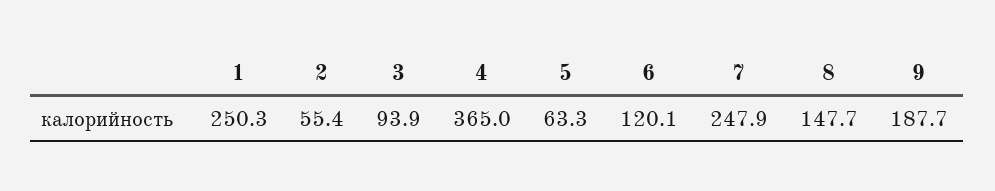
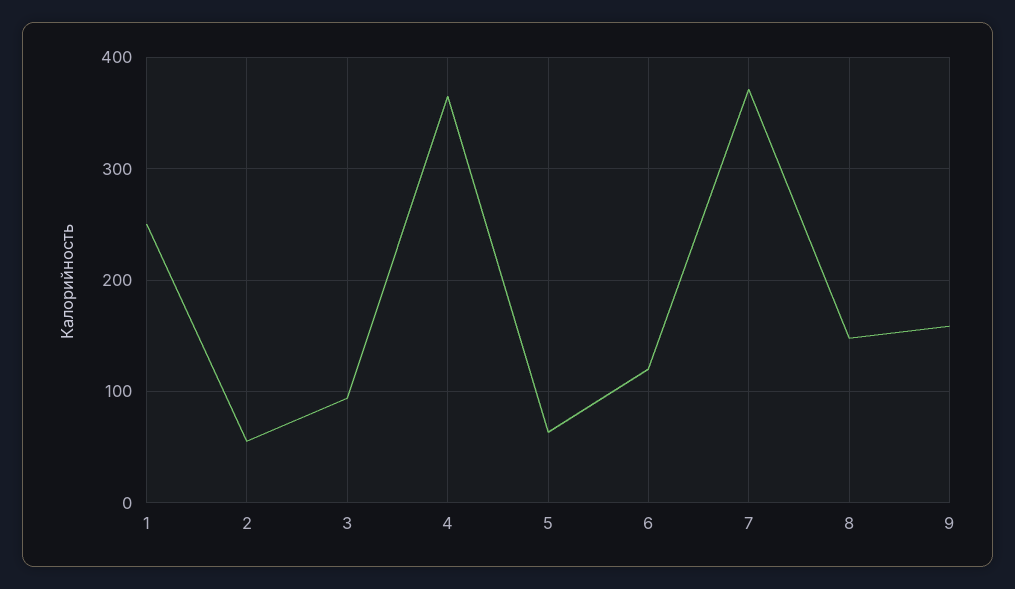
7: 247.9 -> 370
9: 187.7 -> 160

